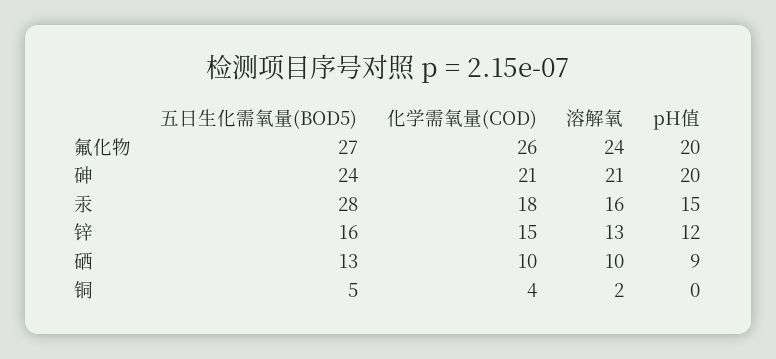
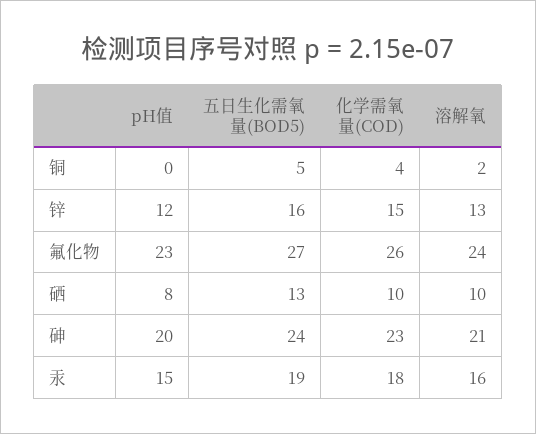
pH值, 氟化物: 20 -> 23
化学需氧量(COD), 砷: 21 -> 23
五日生化需氧量(BOD5), 汞: 28 -> 19
pH值, 硒: 9 -> 8

